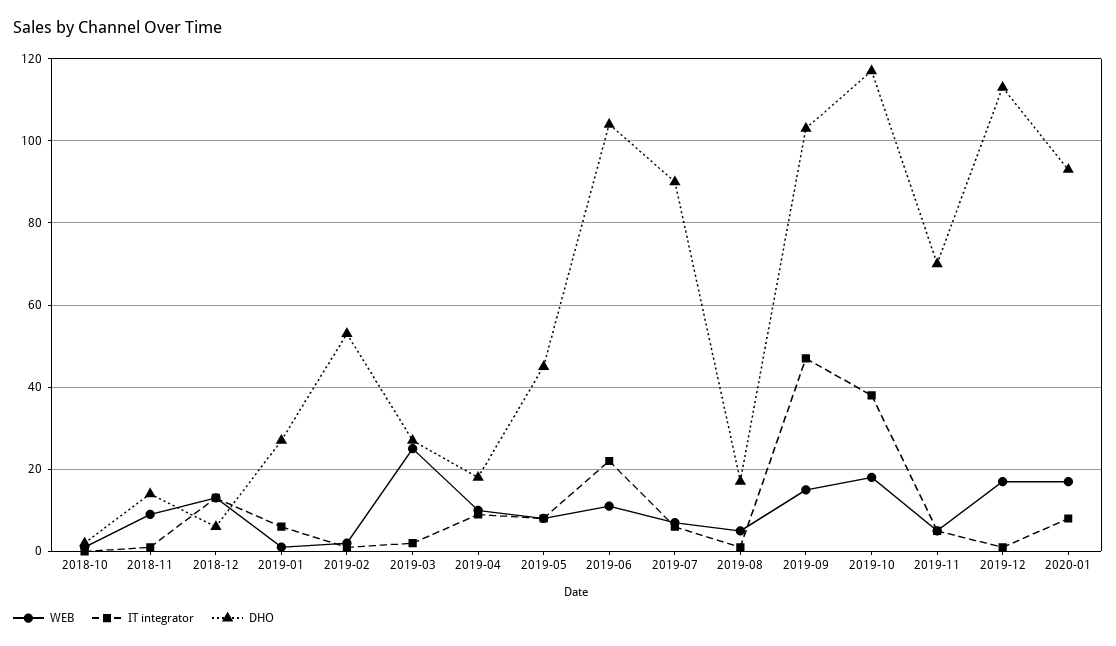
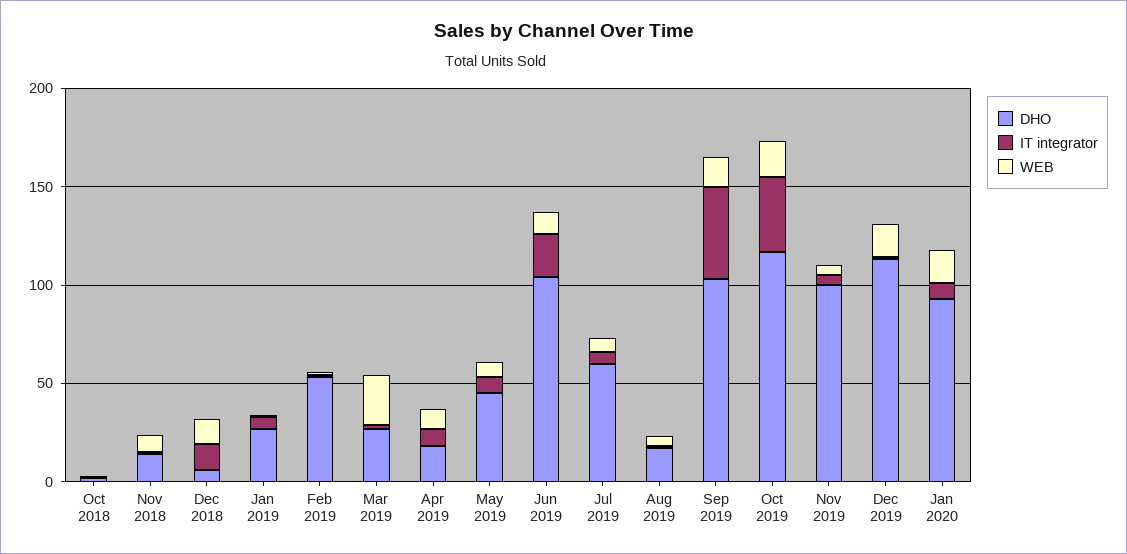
DHO, 2019-07: 90 -> 60
DHO, 2019-11: 70 -> 100

